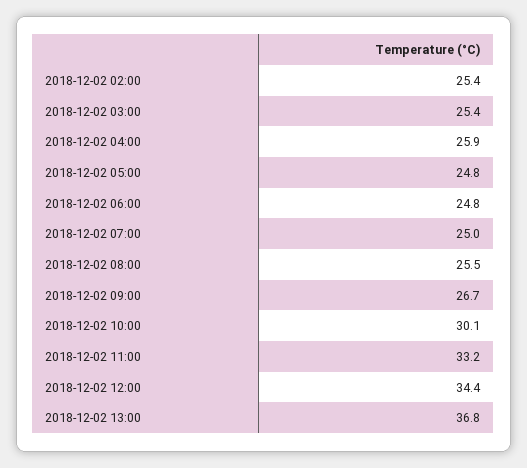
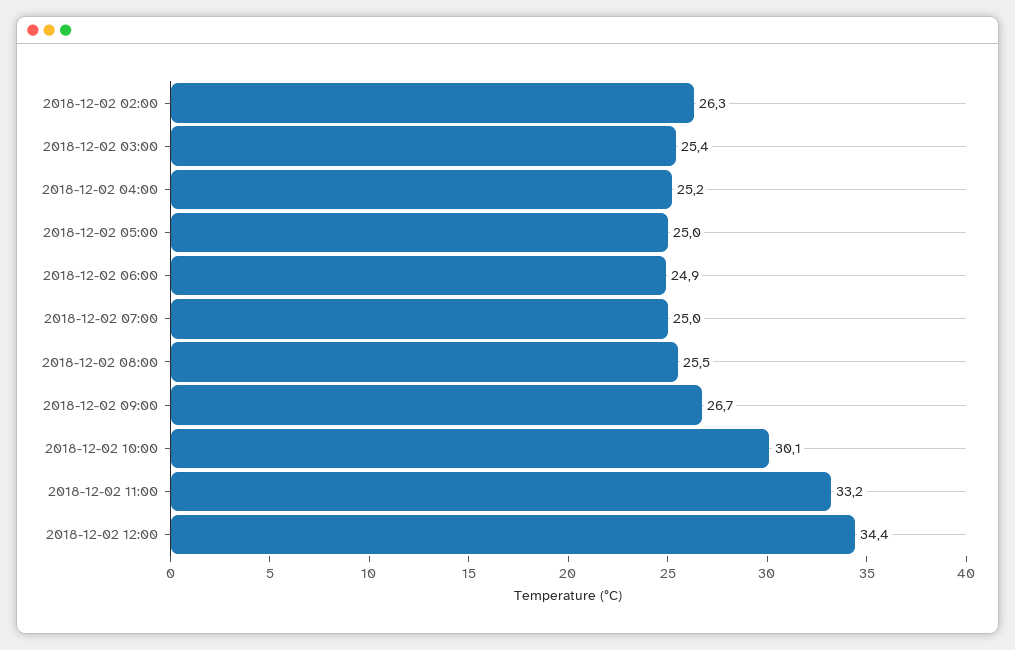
2018-12-02 02:00: 25.4 -> 26.3
2018-12-02 04:00: 25.9 -> 25.2
2018-12-02 05:00: 24.8 -> 25
2018-12-02 06:00: 24.8 -> 24.9
2018-12-02 13:00: 36.8 -> none

